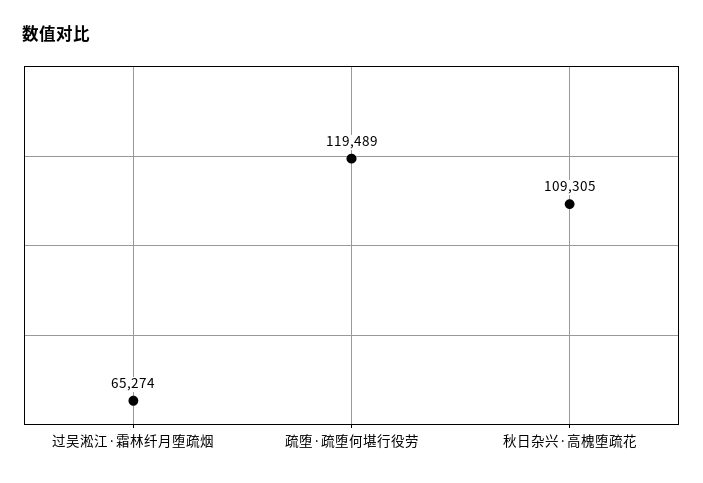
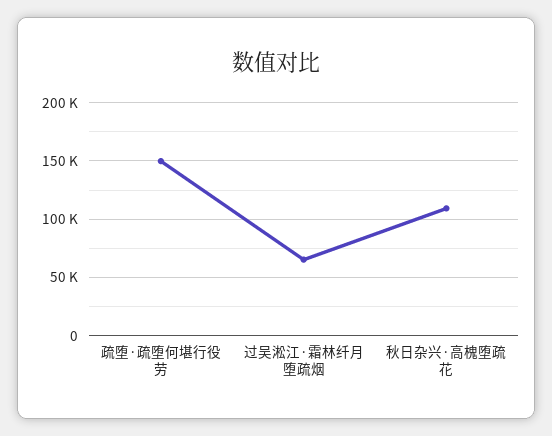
疏堕·疏堕何堪行役劳: 119489 -> 150000

